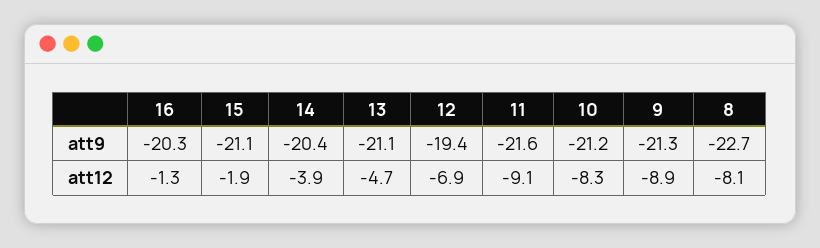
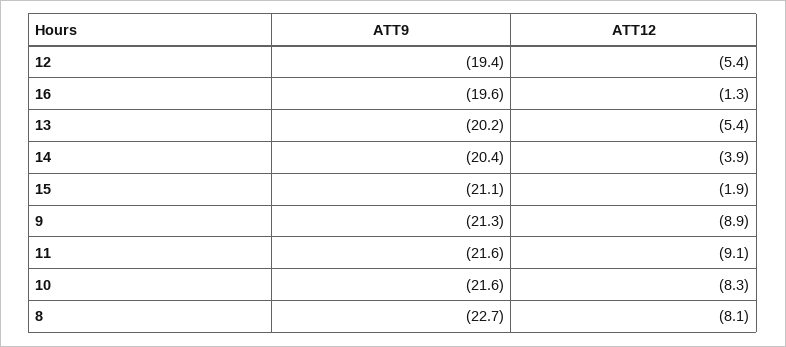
16, att9: -20.3 -> -19.6
13, att9: -21.1 -> -20.2
10, att9: -21.2 -> -21.6
13, att12: -4.7 -> -5.4
12, att12: -6.9 -> -5.4

